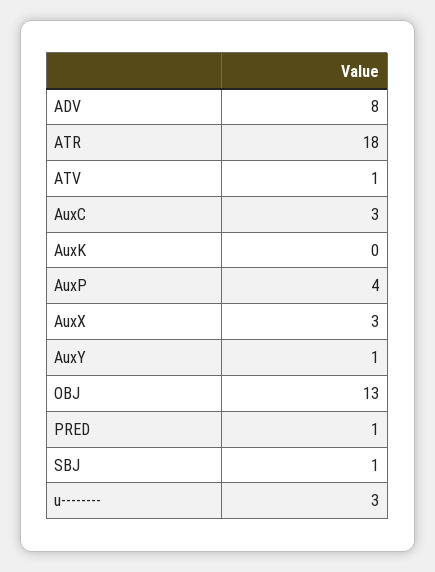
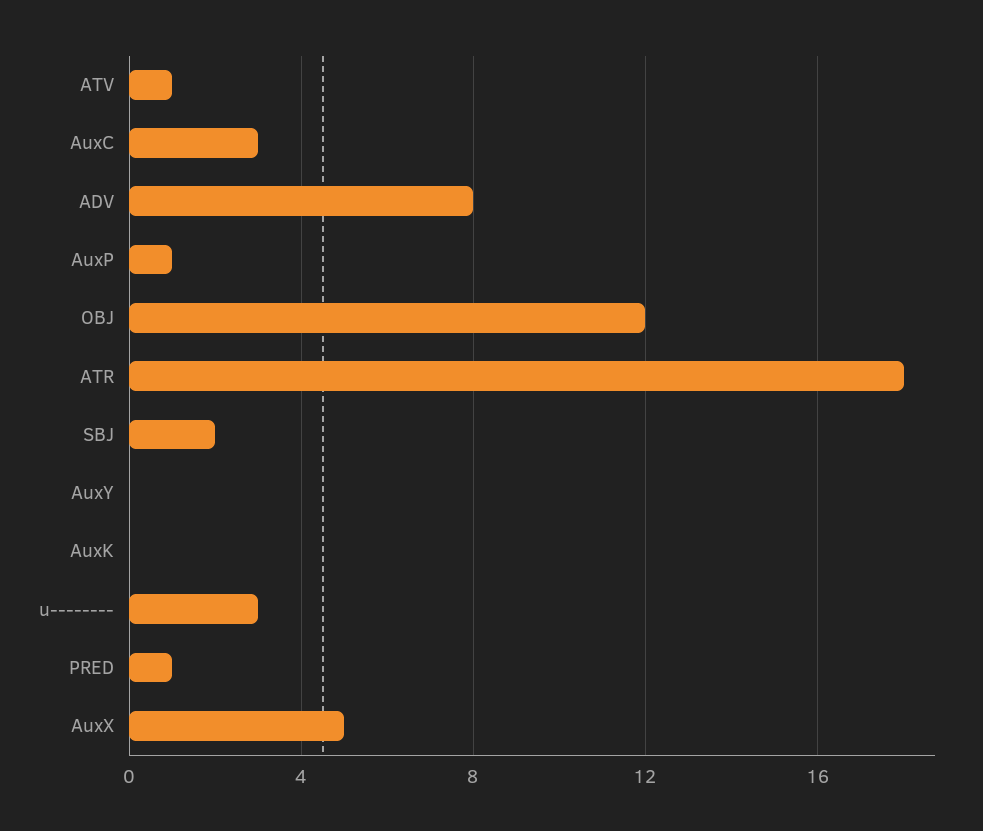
AuxP: 4 -> 1
AuxX: 3 -> 5
AuxY: 1 -> 0
OBJ: 13 -> 12
SBJ: 1 -> 2

